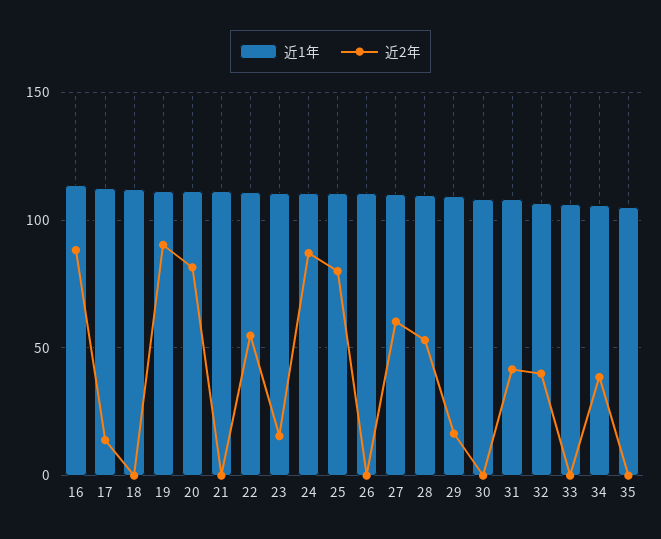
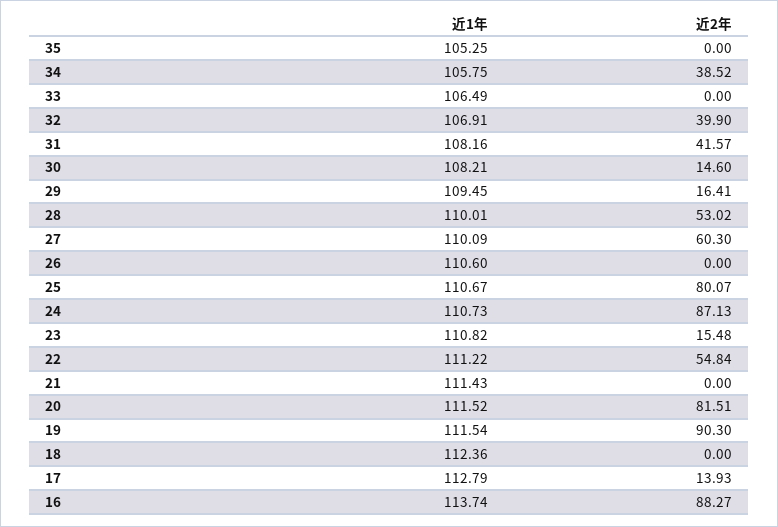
近2年, 30: 0 -> 14.6

